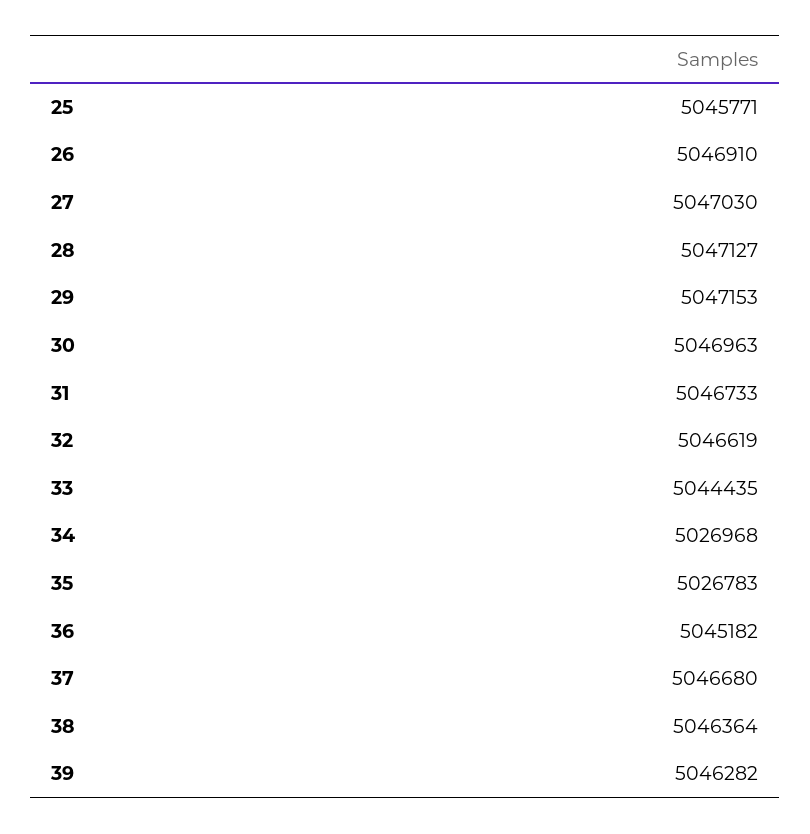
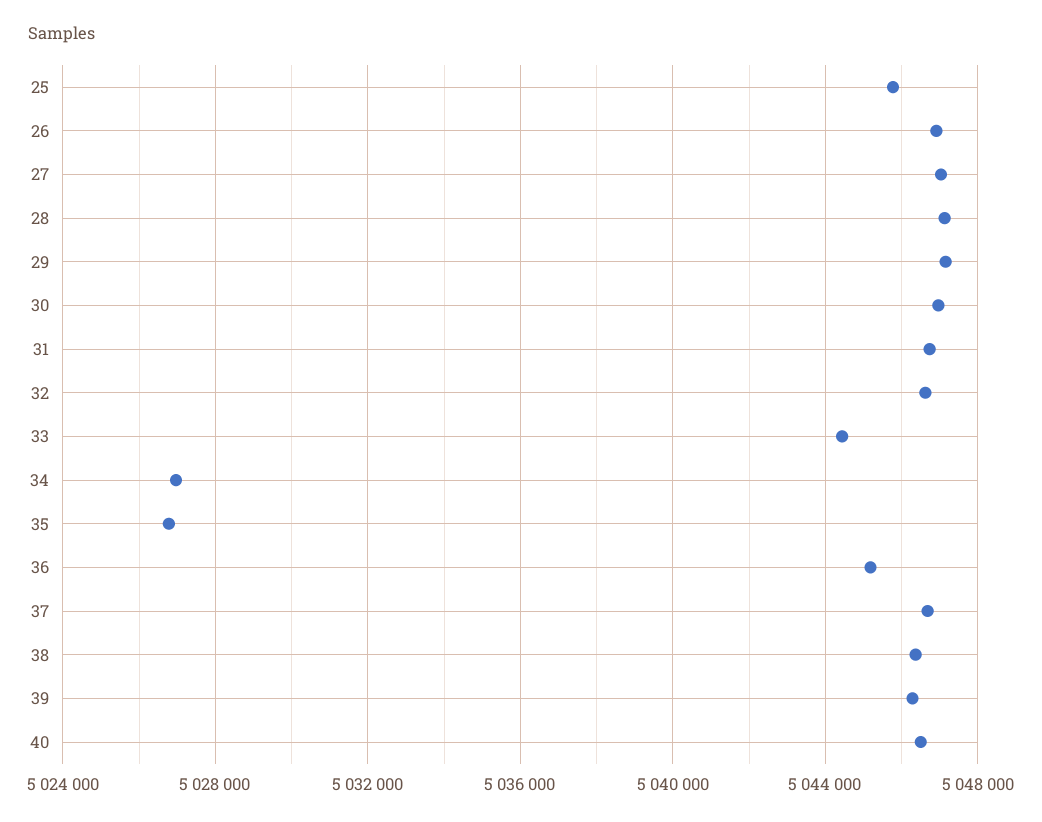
40: none -> 5046500

